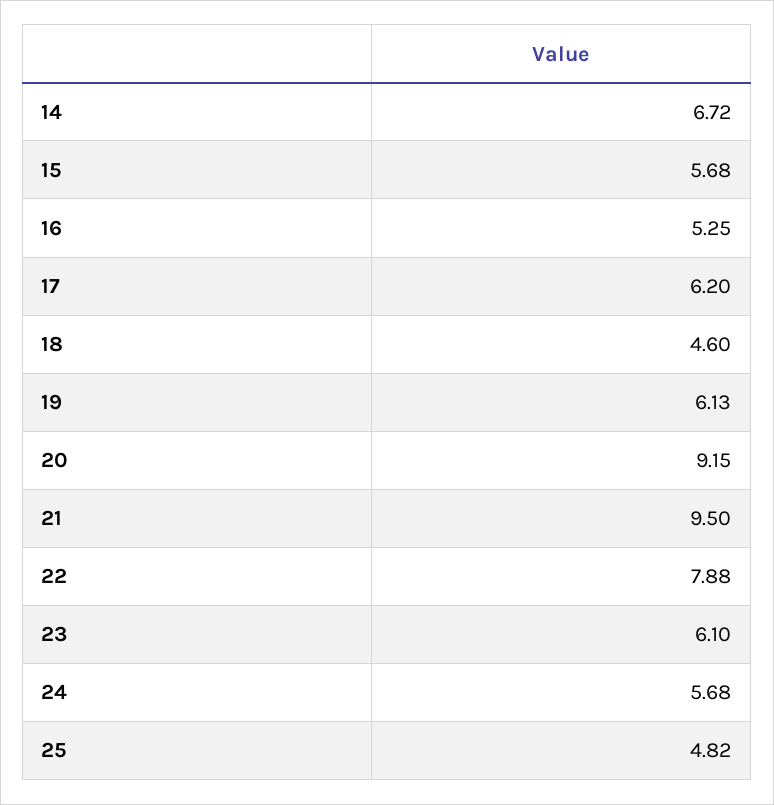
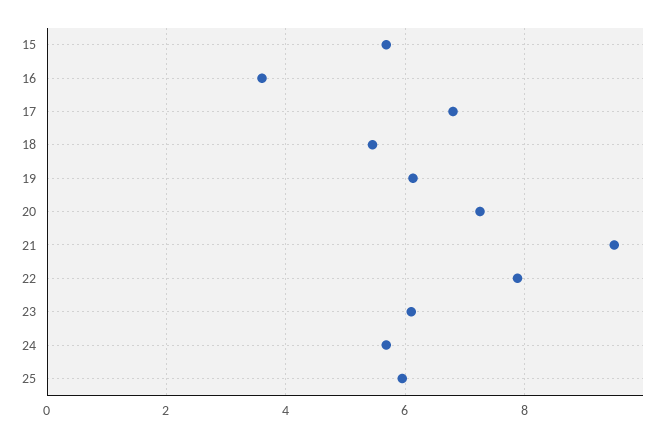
14: 6.72 -> none
16: 5.25 -> 3.6
17: 6.2 -> 6.8
18: 4.6 -> 5.4
20: 9.15 -> 7.2
25: 4.82 -> 6

